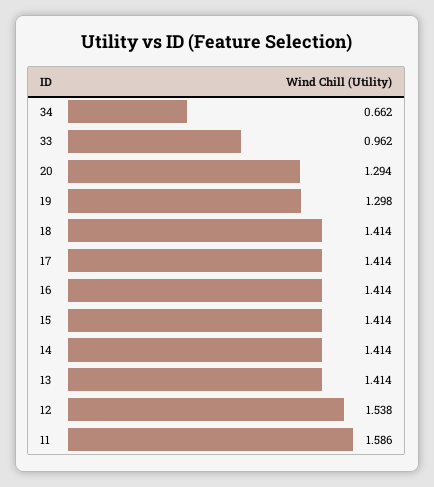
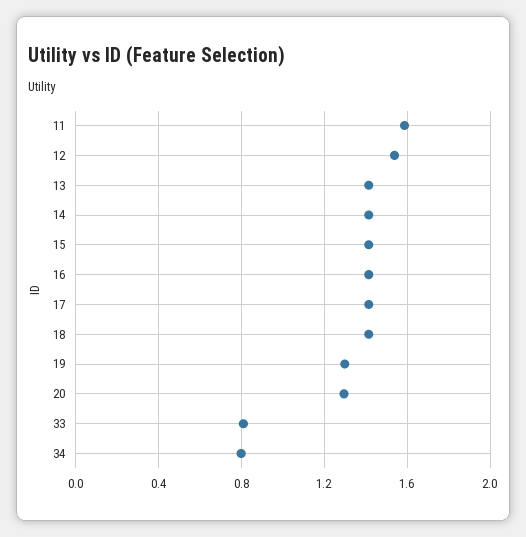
34: 0.662 -> 0.8
33: 0.962 -> 0.8

